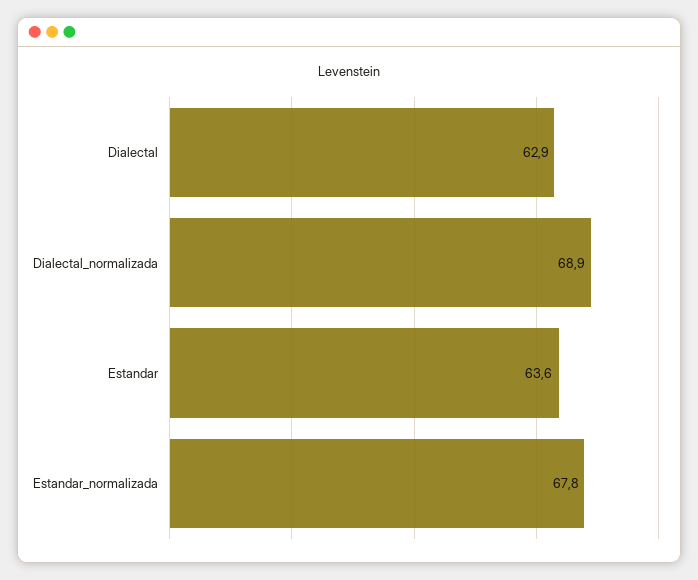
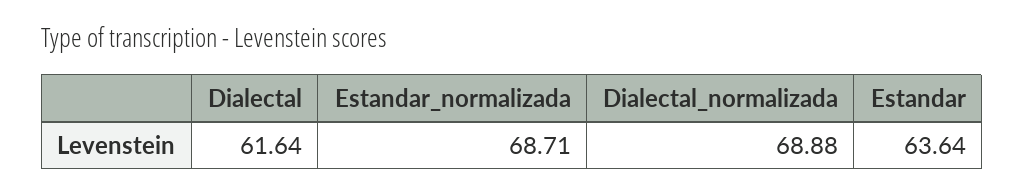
Dialectal: 62.9 -> 61.64
Estandar_normalizada: 67.8 -> 68.71

